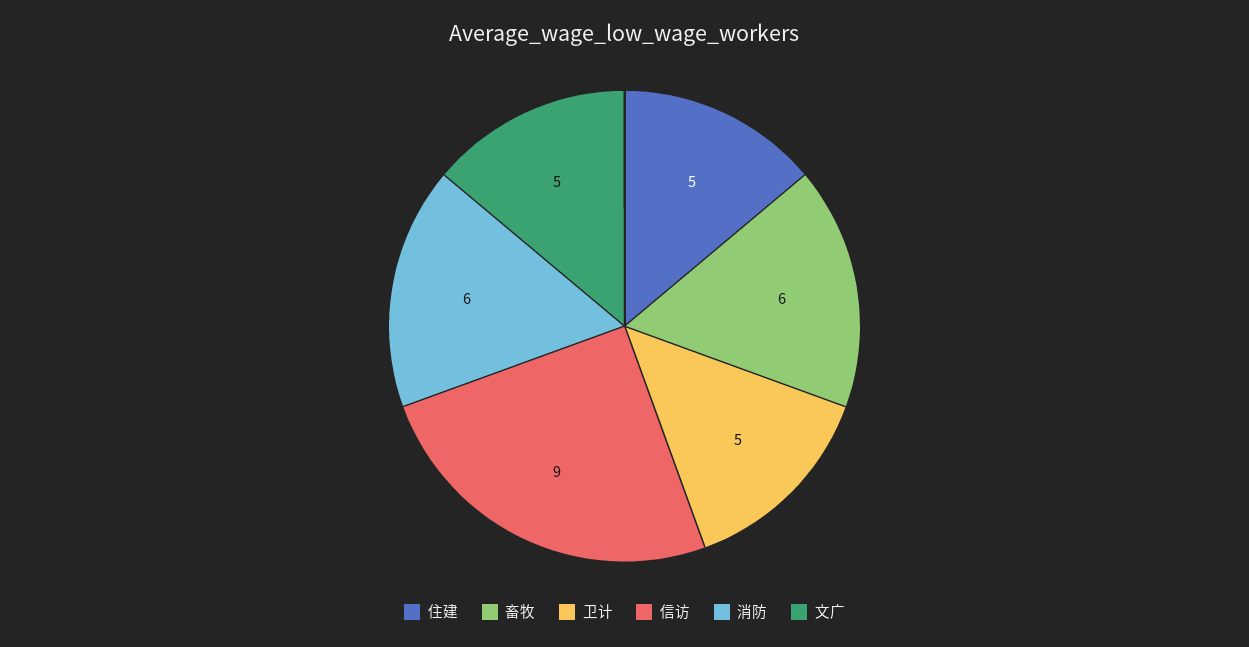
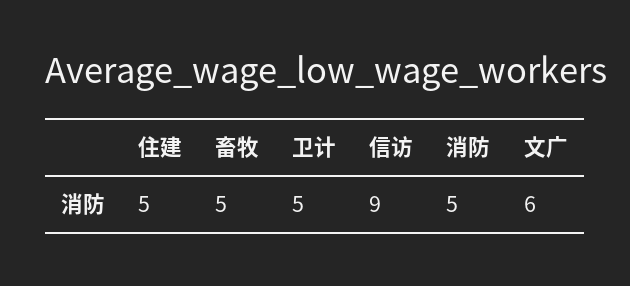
畜牧: 6 -> 5
消防: 6 -> 5
文广: 5 -> 6

